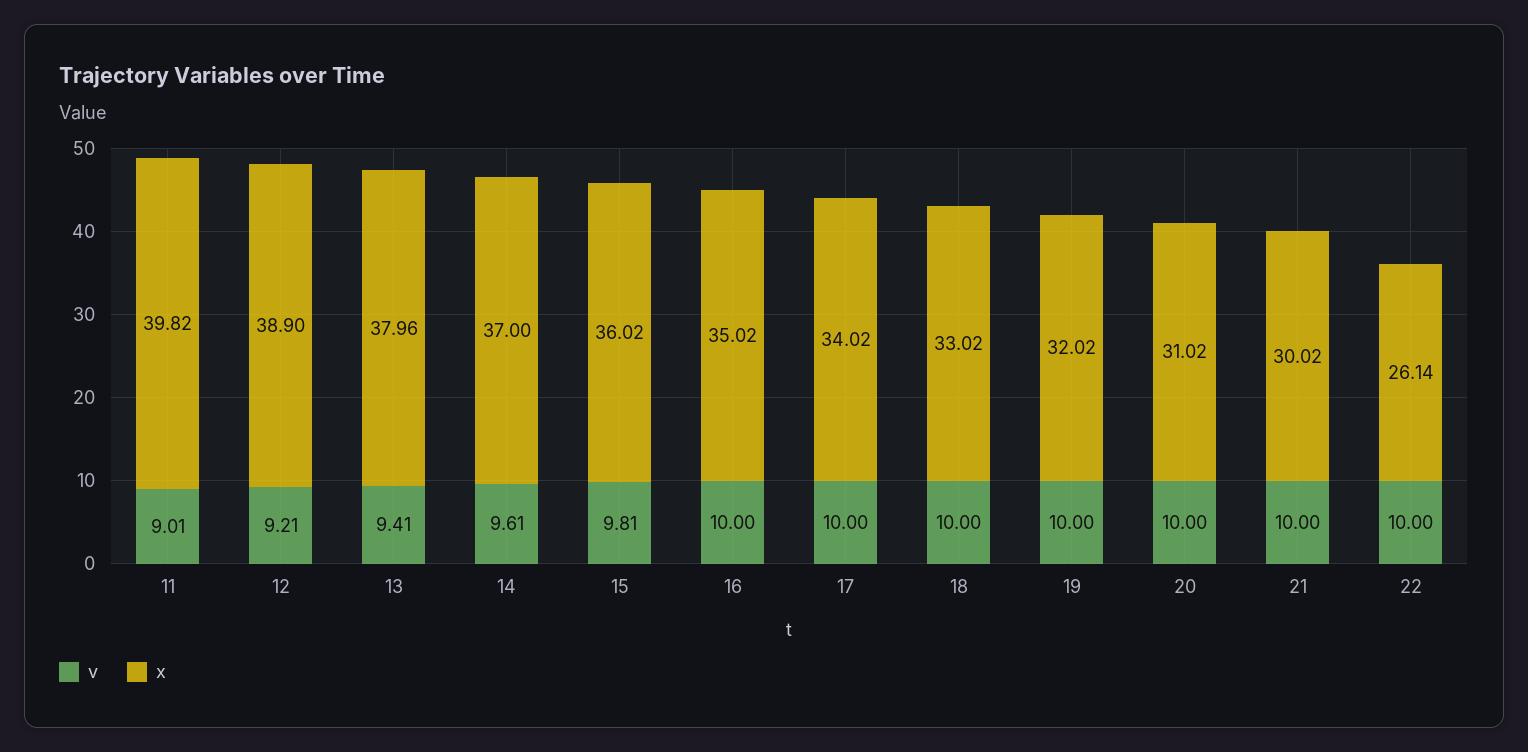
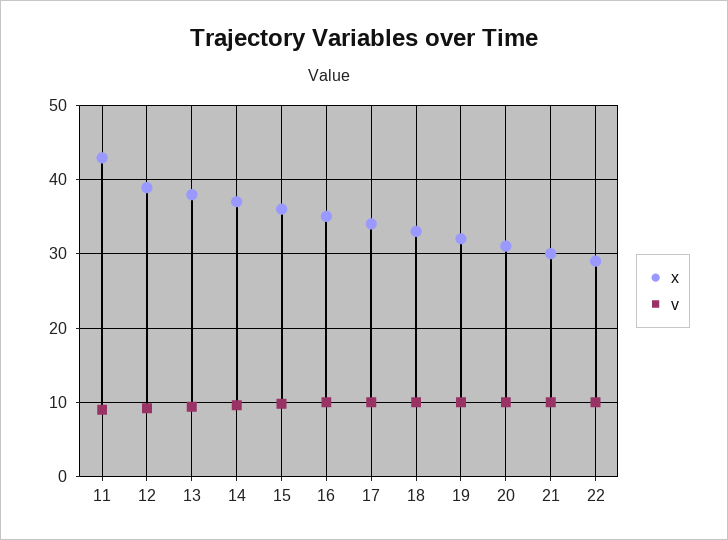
x, 11: 39.82 -> 43
x, 22: 26.14 -> 29

